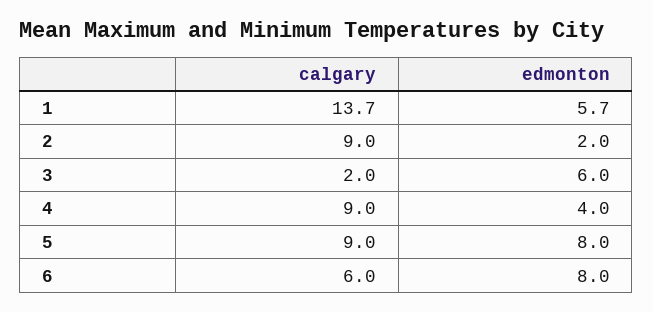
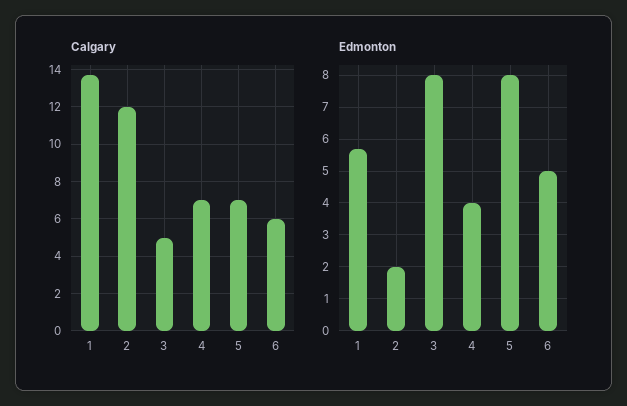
calgary, 2: 9 -> 12
calgary, 3: 2 -> 5
edmonton, 3: 6 -> 8
calgary, 4: 9 -> 7
calgary, 5: 9 -> 7
edmonton, 6: 8 -> 5

